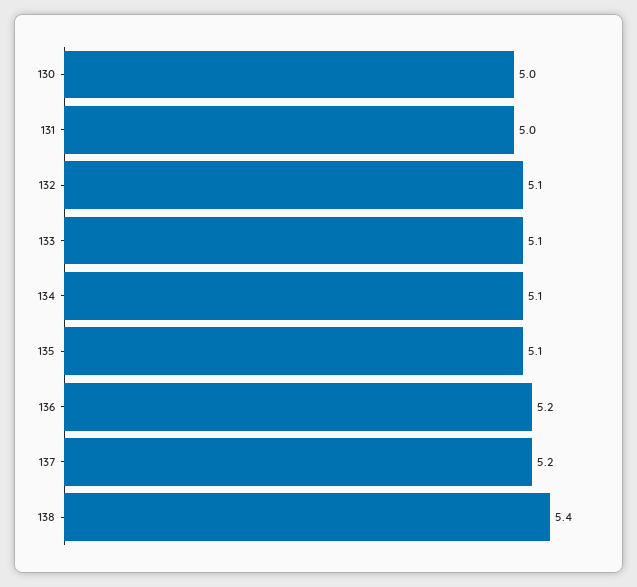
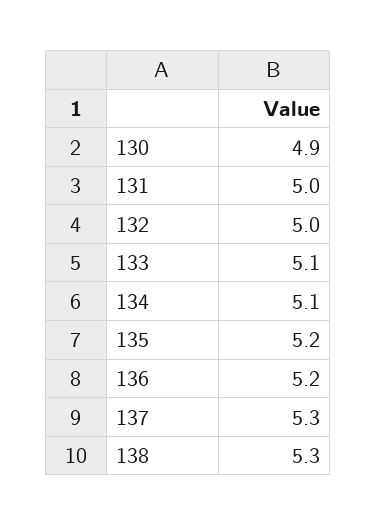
130: 5 -> 4.9
132: 5.1 -> 5
135: 5.1 -> 5.2
137: 5.2 -> 5.3
138: 5.4 -> 5.3

